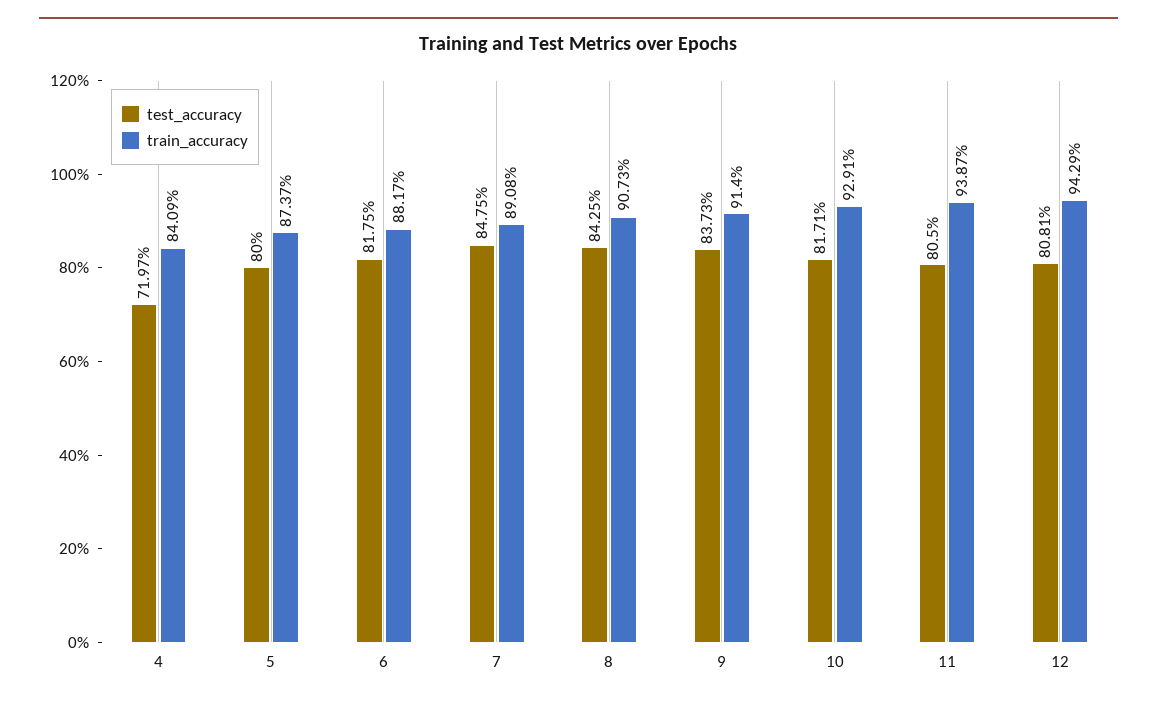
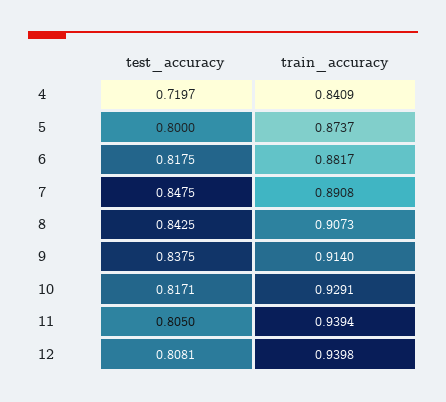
test_accuracy, 9: 0.8373 -> 0.8375
train_accuracy, 11: 0.9387 -> 0.9394
train_accuracy, 12: 0.9429 -> 0.9398

